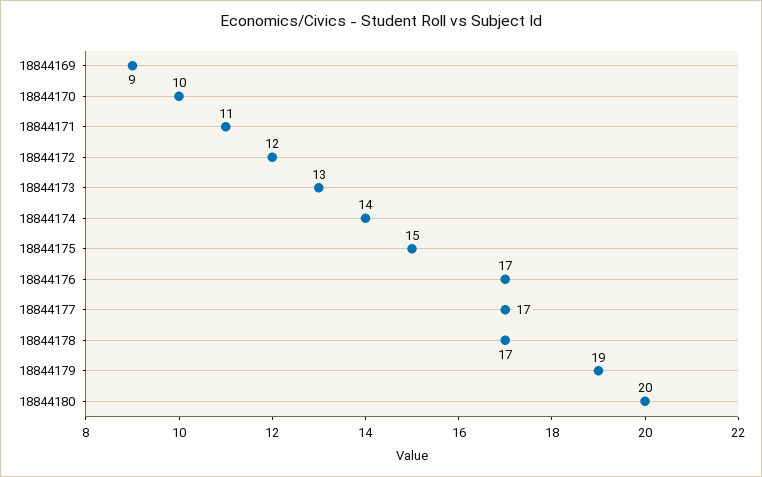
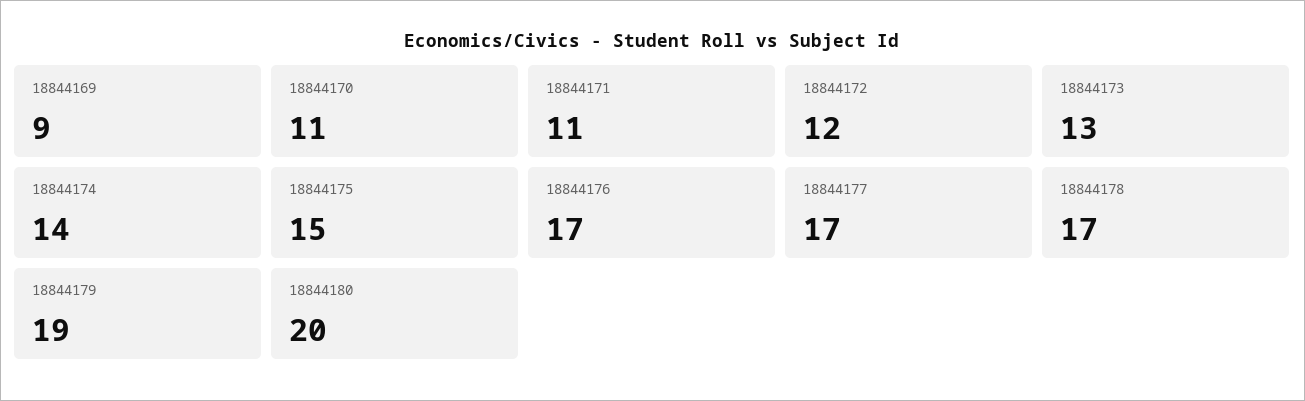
18844170: 10 -> 11

